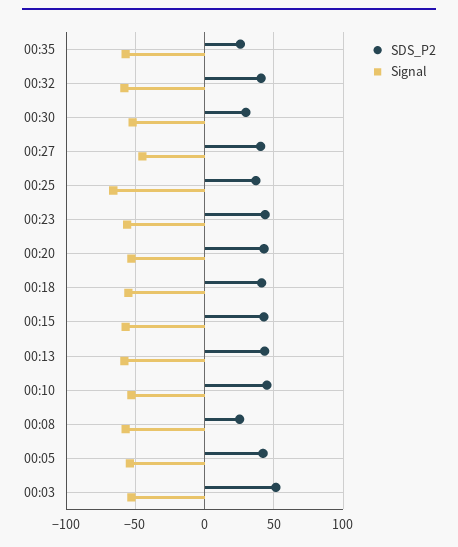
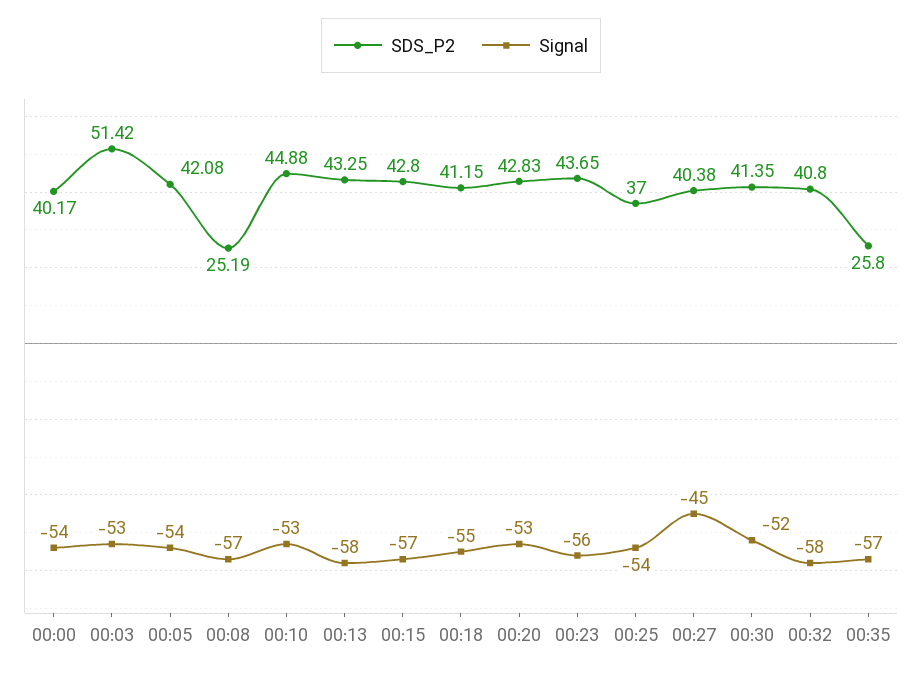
SDS_P2, 00:30: 30 -> 41.35
Signal, 00:25: -65 -> -54
SDS_P2, 00:00: none -> 40.17
Signal, 00:00: none -> -54

